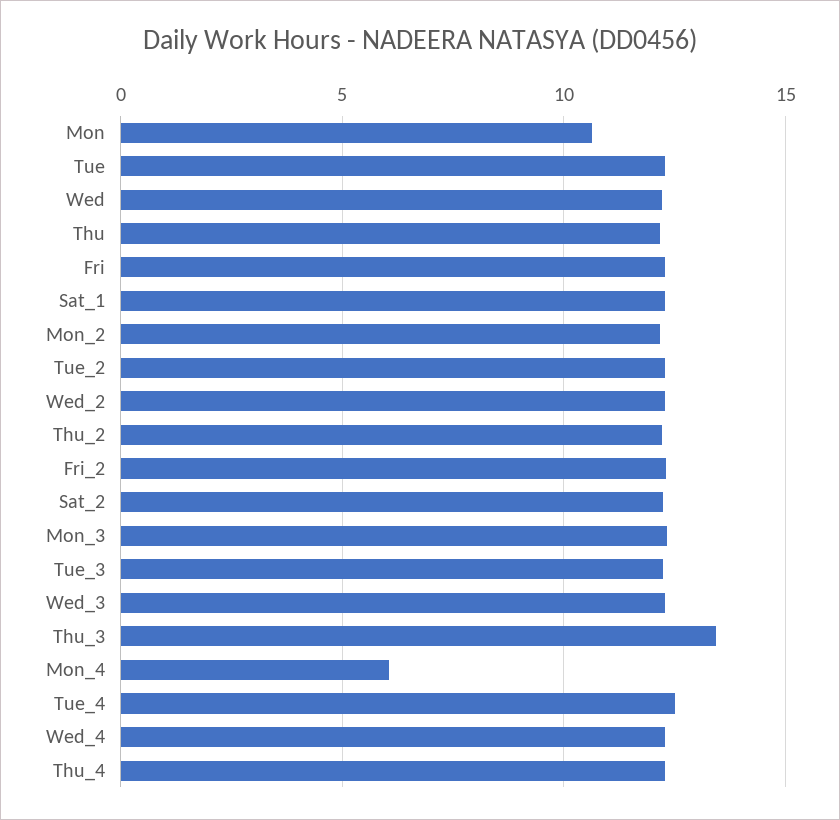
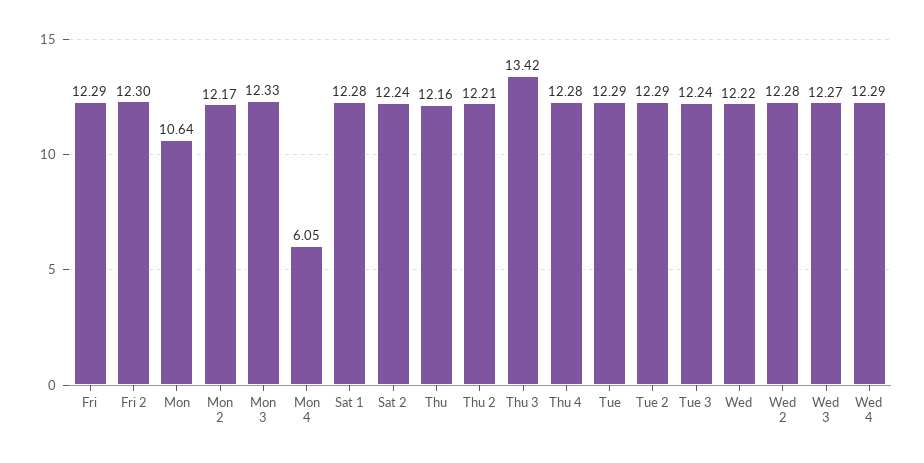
Tue_4: 12.5 -> none

